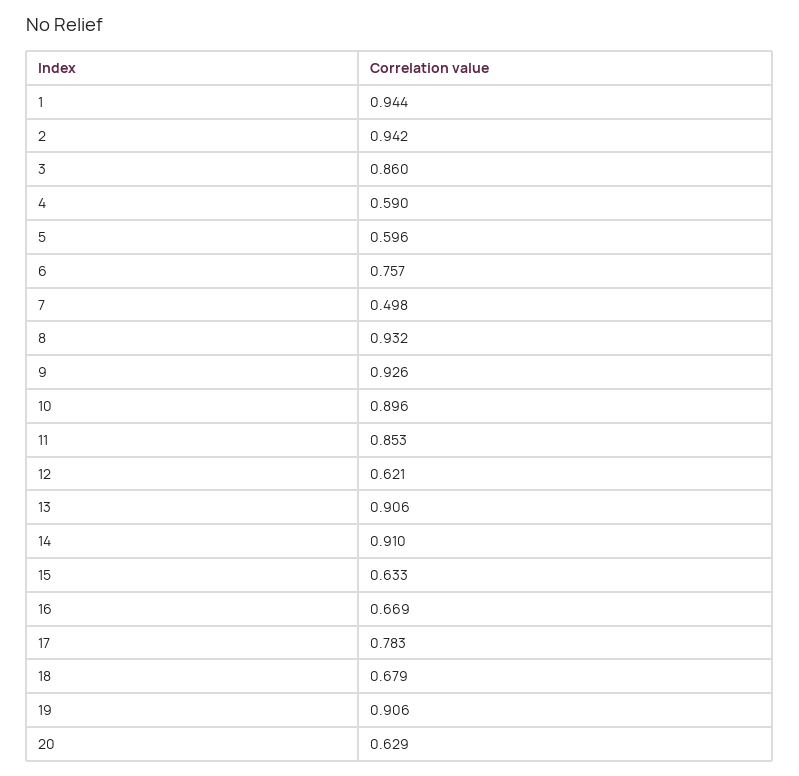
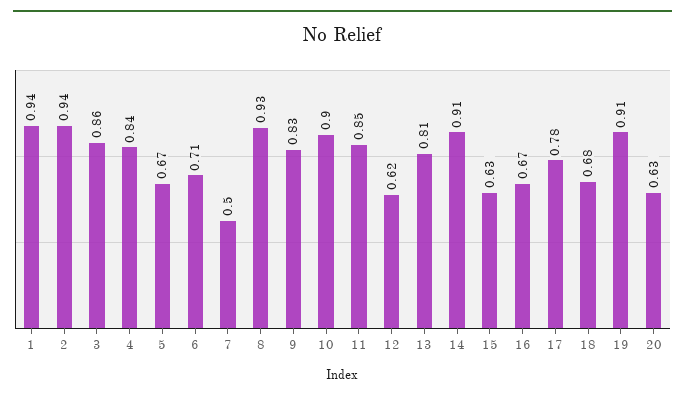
4: 0.59 -> 0.84
5: 0.596 -> 0.67
6: 0.757 -> 0.71
9: 0.926 -> 0.83
13: 0.906 -> 0.81

